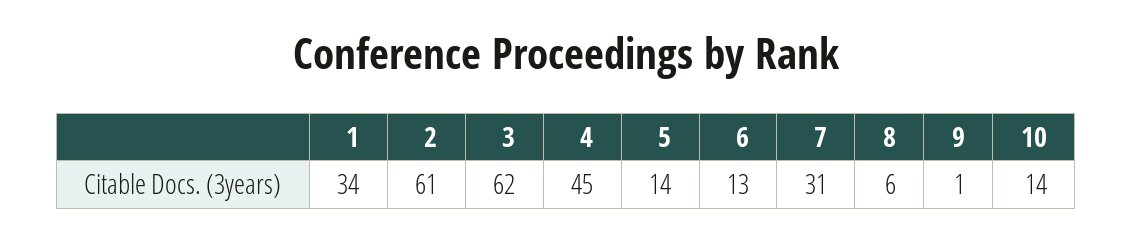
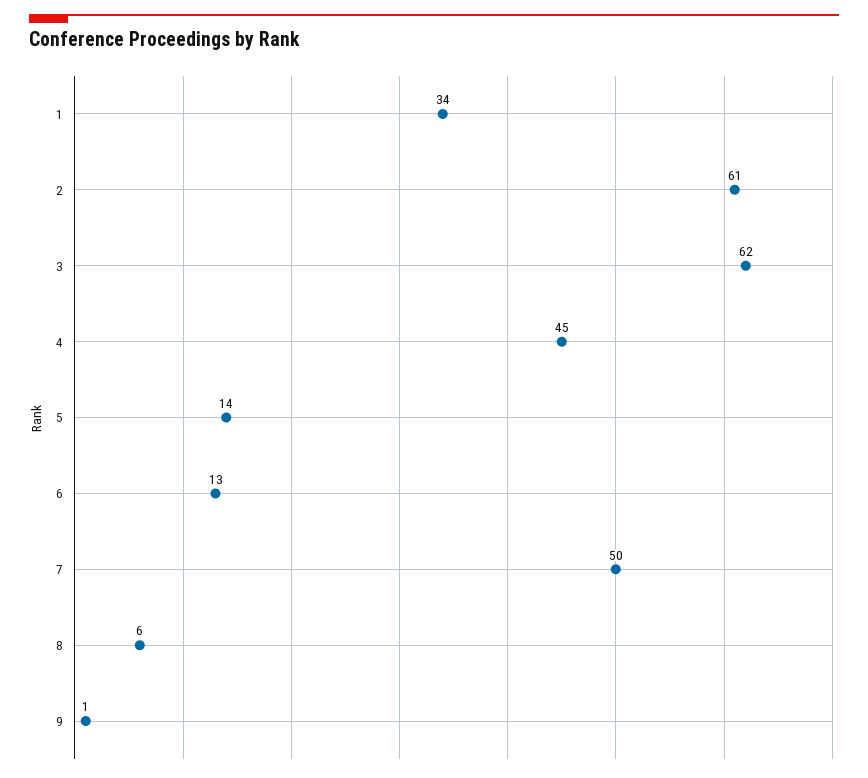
7: 31 -> 50
10: 14 -> none

